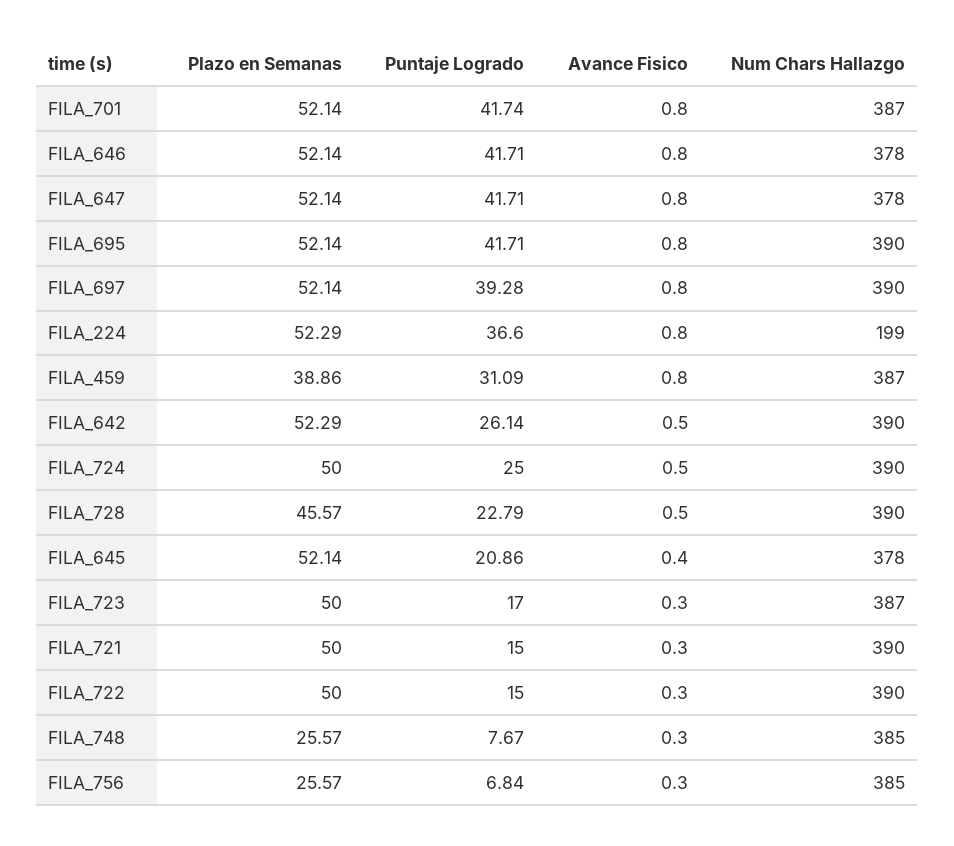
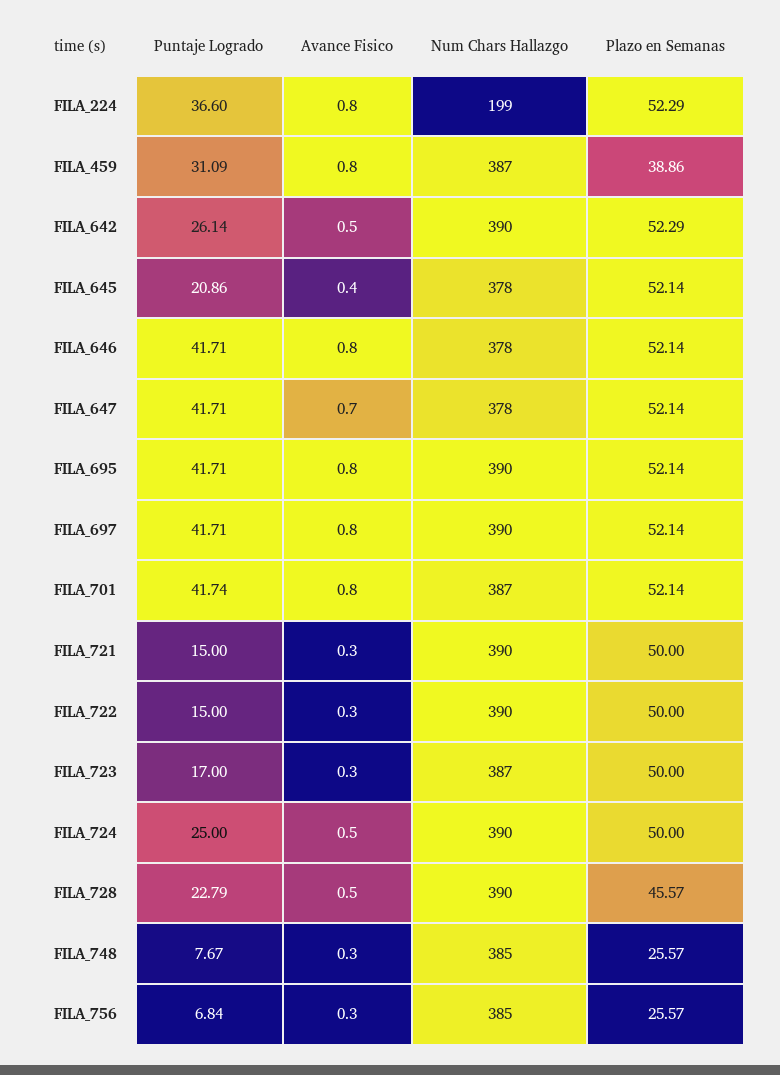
Avance Fisico, FILA_647: 0.8 -> 0.7
Puntaje Logrado, FILA_697: 39.28 -> 41.71

